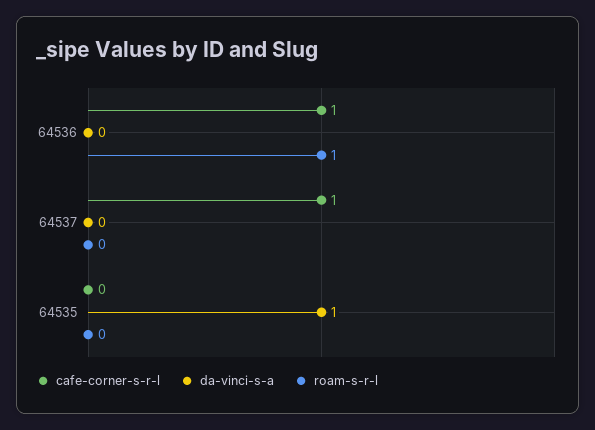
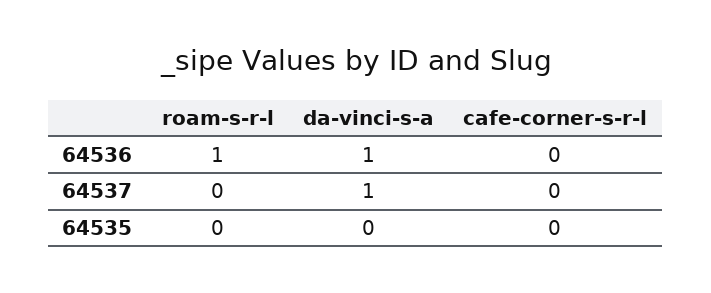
cafe-corner-s-r-l, 64536: 1 -> 0
da-vinci-s-a, 64536: 0 -> 1
cafe-corner-s-r-l, 64537: 1 -> 0
da-vinci-s-a, 64537: 0 -> 1
da-vinci-s-a, 64535: 1 -> 0

